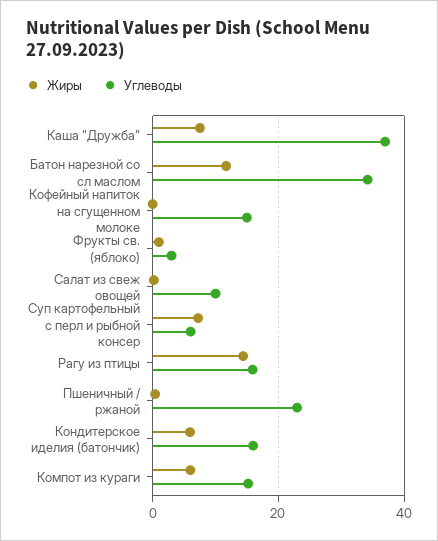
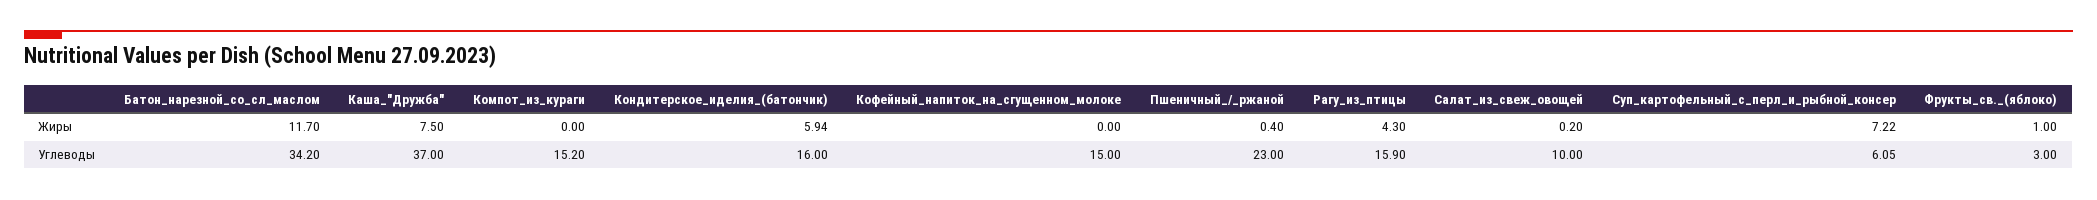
Жиры, Рагу из птицы: 14 -> 4.3
Жиры, Компот из кураги: 6 -> 0

